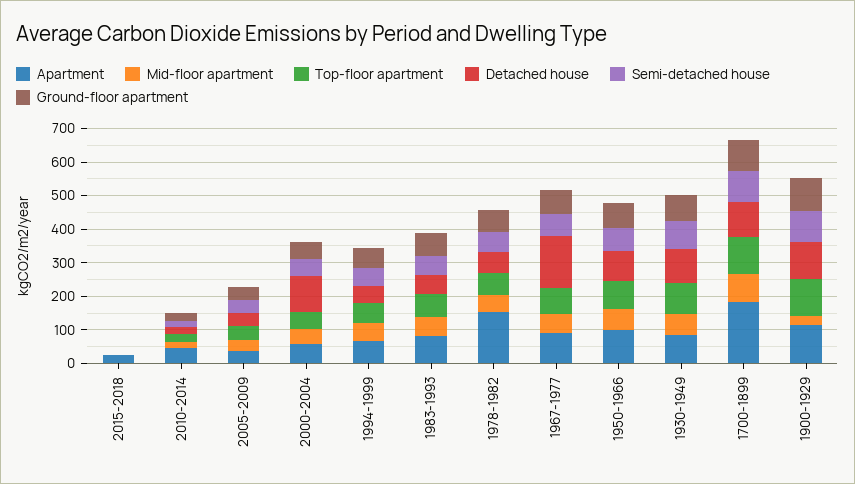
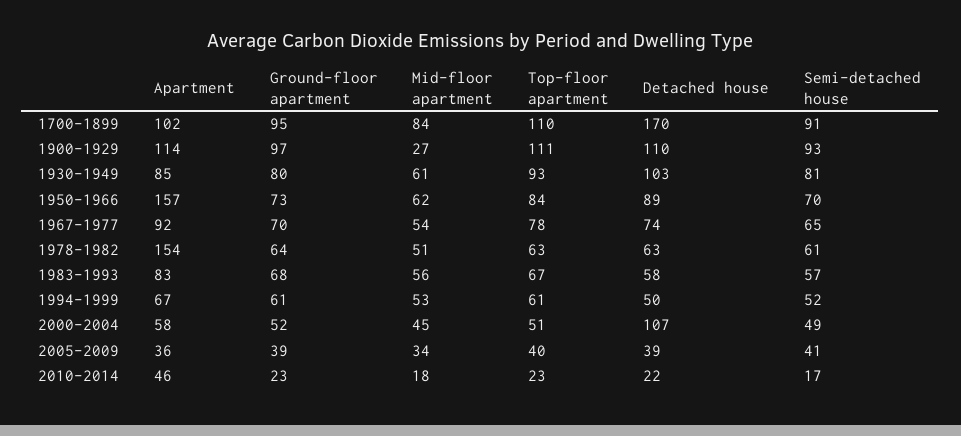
Apartment, 2015-2018: 25 -> none
Mid-floor apartment, 2015-2018: 0 -> none
Top-floor apartment, 2015-2018: 0 -> none
Detached house, 2015-2018: 0 -> none
Semi-detached house, 2015-2018: 0 -> none
Ground-floor apartment, 2015-2018: 0 -> none
Detached house, 1967-1977: 150 -> 74
Apartment, 1950-1966: 100 -> 157
Apartment, 1700-1899: 175 -> 102
Detached house, 1700-1899: 100 -> 170

